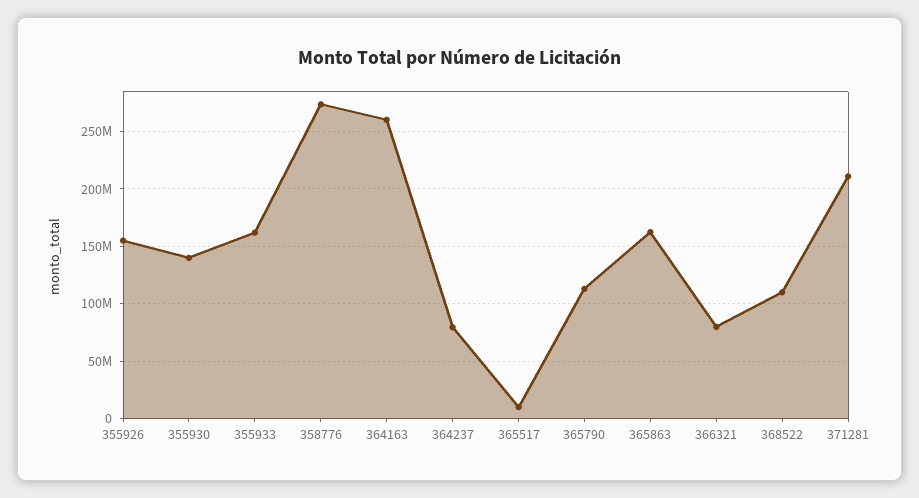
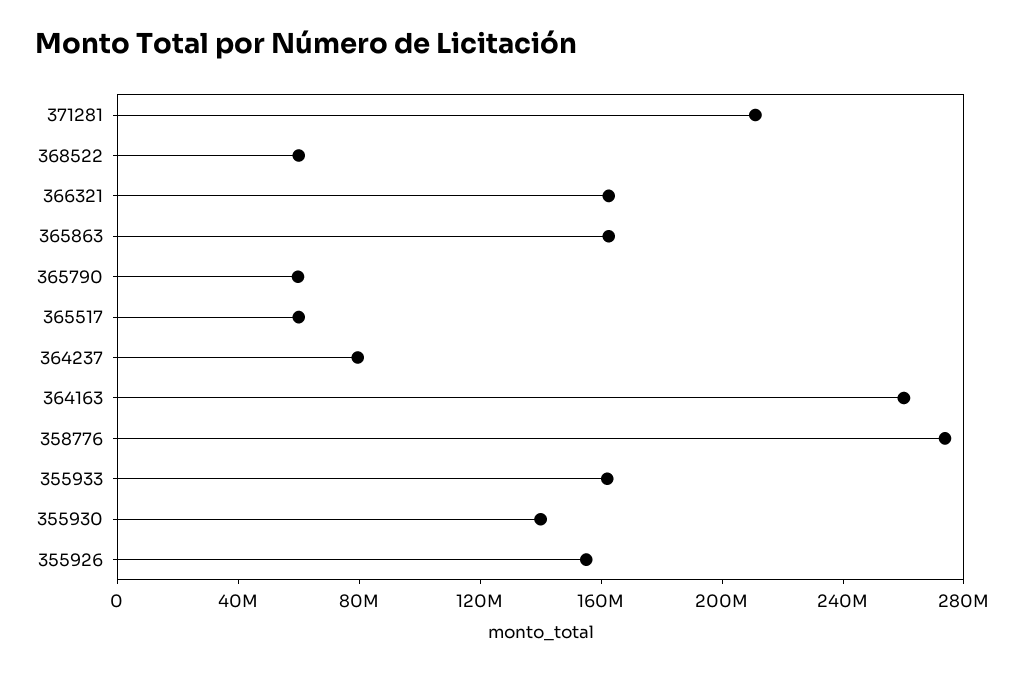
365517: 10000000 -> 60000000
365790: 110000000 -> 60000000
366321: 80000000 -> 160000000
368522: 110000000 -> 60000000

